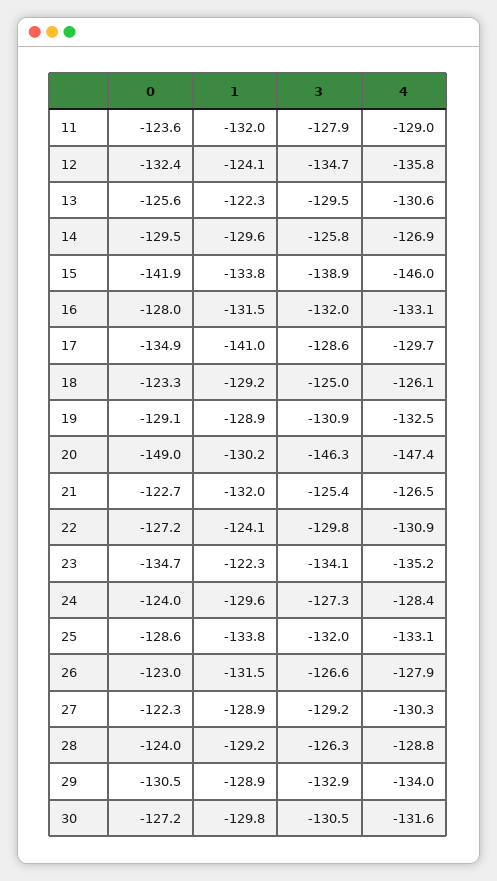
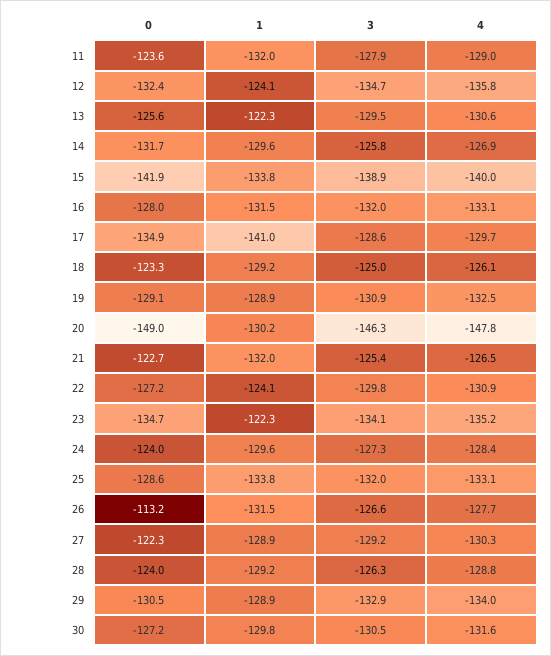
0, 14: -129.5 -> -131.7
4, 15: -146 -> -140
4, 20: -147.4 -> -147.8
0, 26: -123 -> -113.2
4, 26: -127.9 -> -127.7

